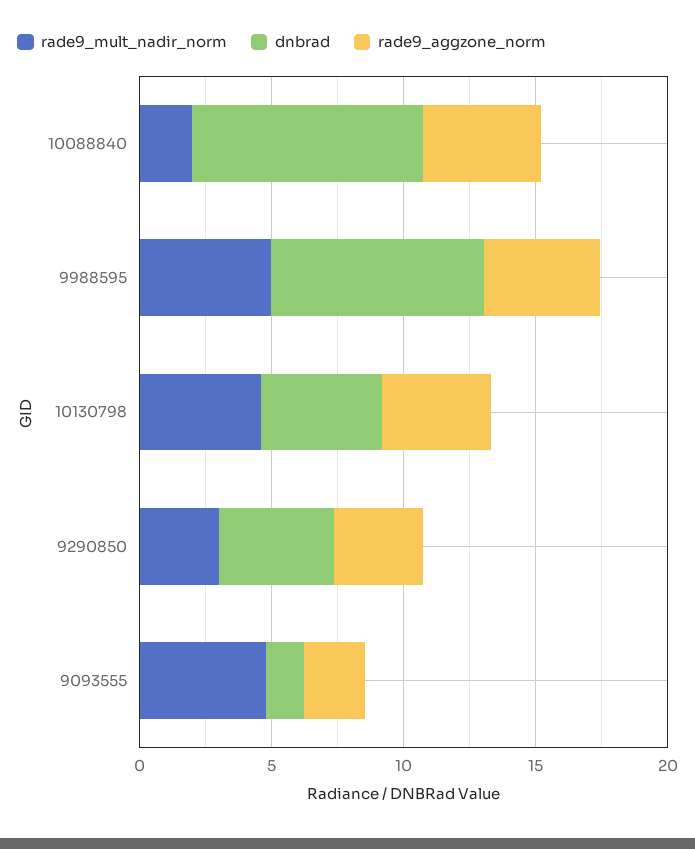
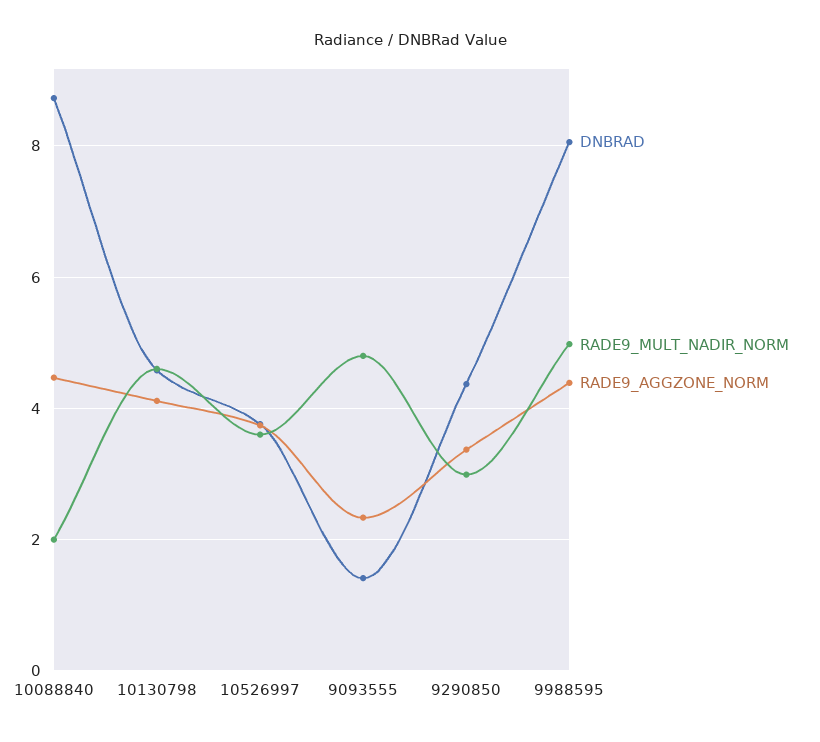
dnbrad, 10526997: none -> 3.8
rade9_mult_nadir_norm, 10526997: none -> 3.6
rade9_aggzone_norm, 10526997: none -> 3.8

